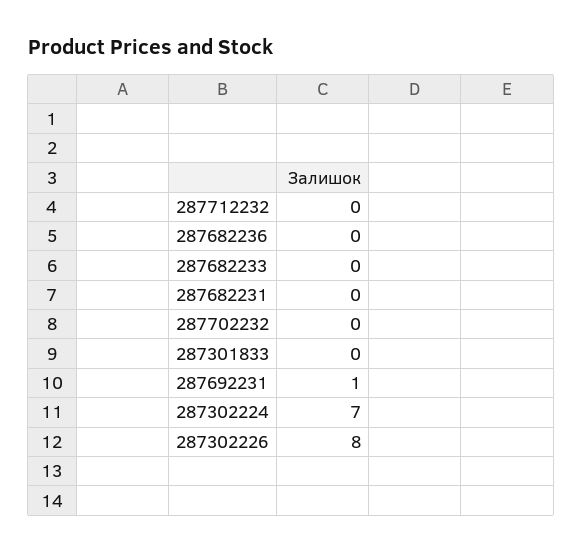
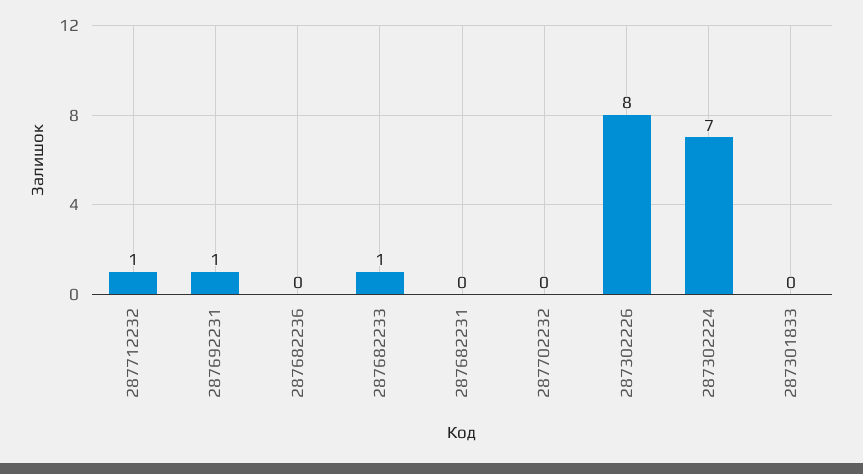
287712232: 0 -> 1
287682233: 0 -> 1

